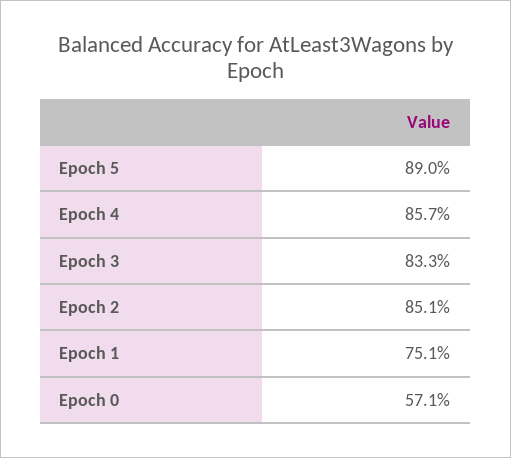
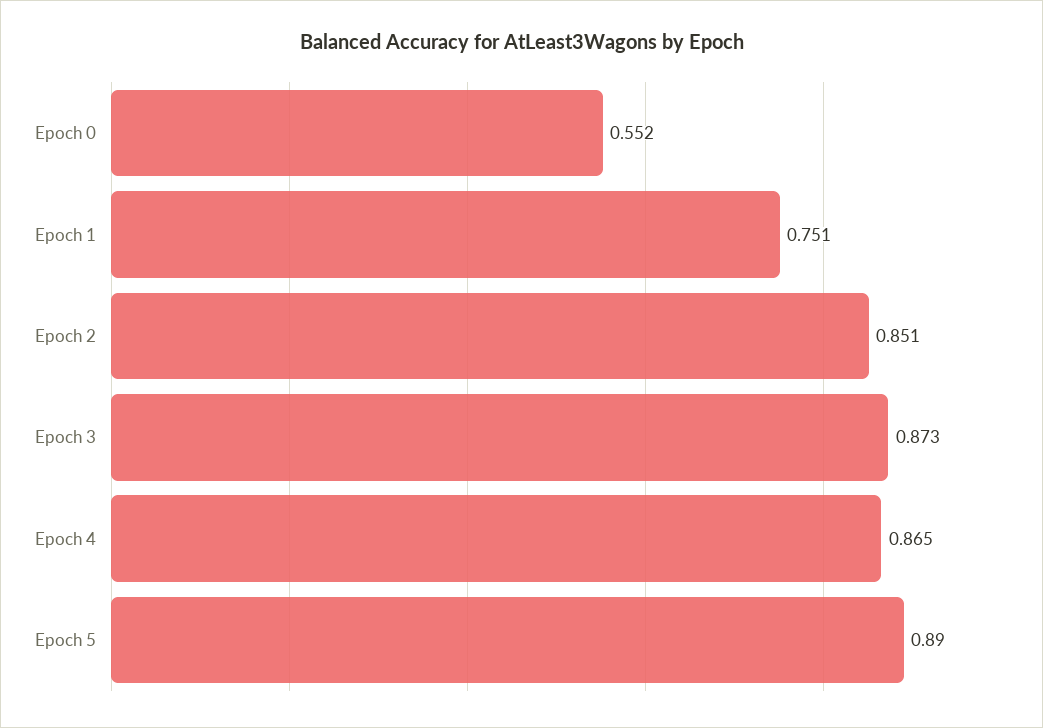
Epoch 4: 0.857 -> 0.865
Epoch 3: 0.833 -> 0.873
Epoch 0: 0.571 -> 0.552

